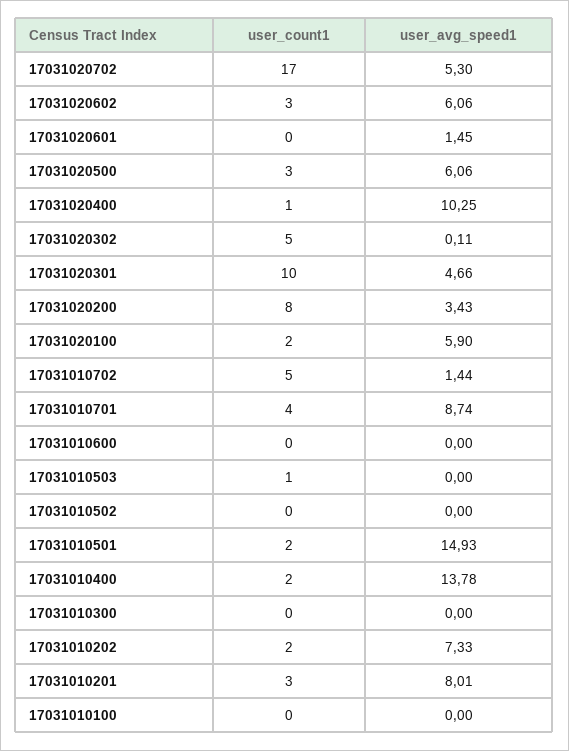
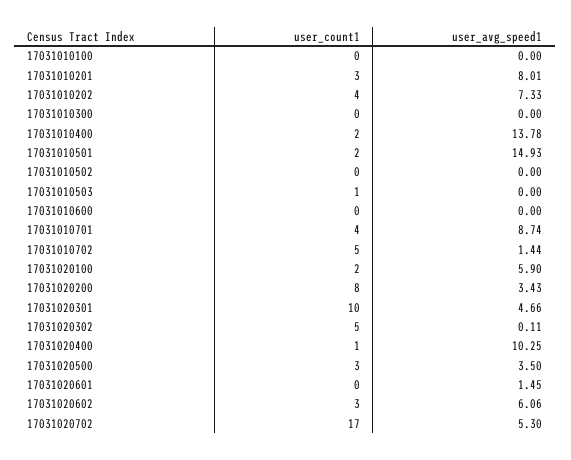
user_avg_speed1, 17031020500: 6.06 -> 3.5
user_count1, 17031010202: 2 -> 4

